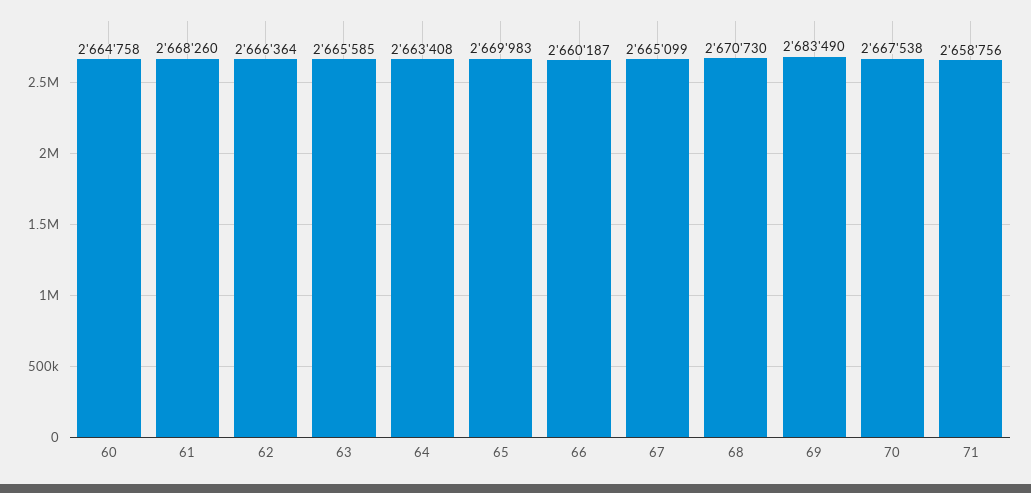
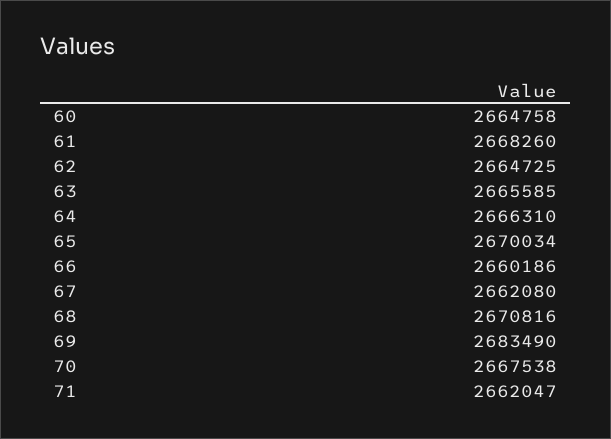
62: 2666364 -> 2664725
64: 2663408 -> 2666310
65: 2669983 -> 2670034
66: 2660187 -> 2660186
67: 2665099 -> 2662080
68: 2670730 -> 2670816
71: 2658756 -> 2662047

